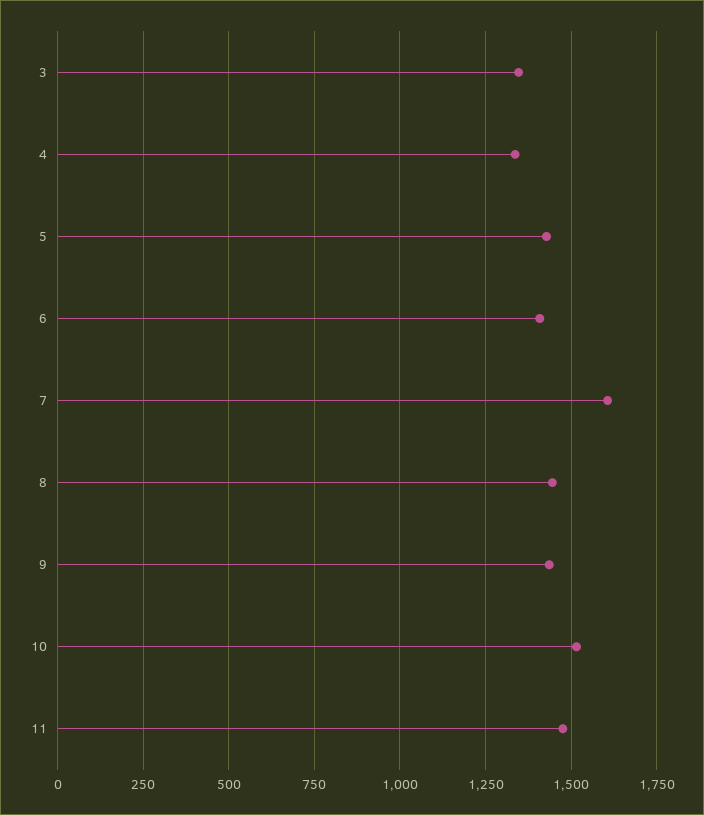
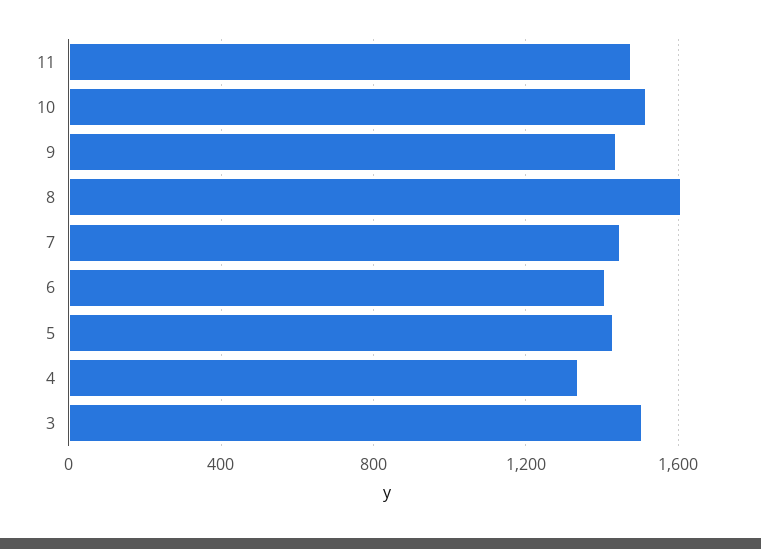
3: 1350 -> 1500
7: 1600 -> 1450
8: 1450 -> 1600

